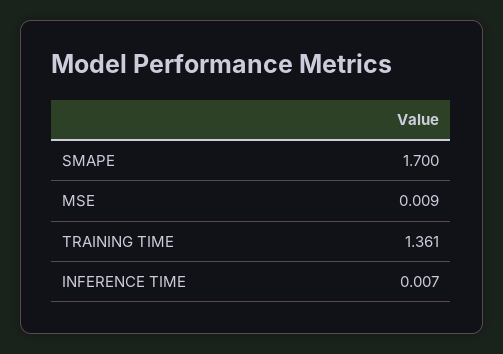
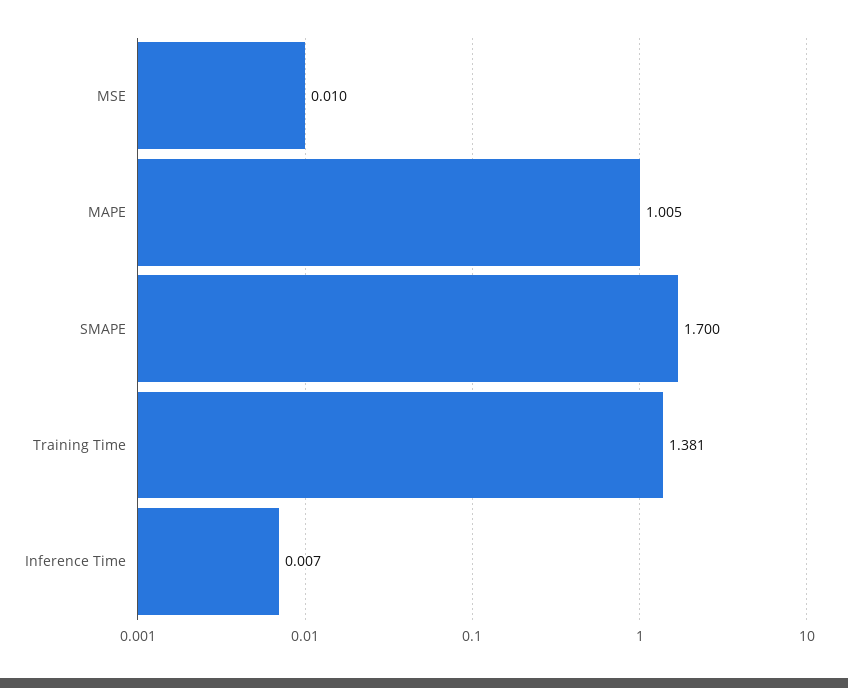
MSE: 0.009 -> 0.01
TRAINING TIME: 1.361 -> 1.381
MAPE: none -> 1.005

